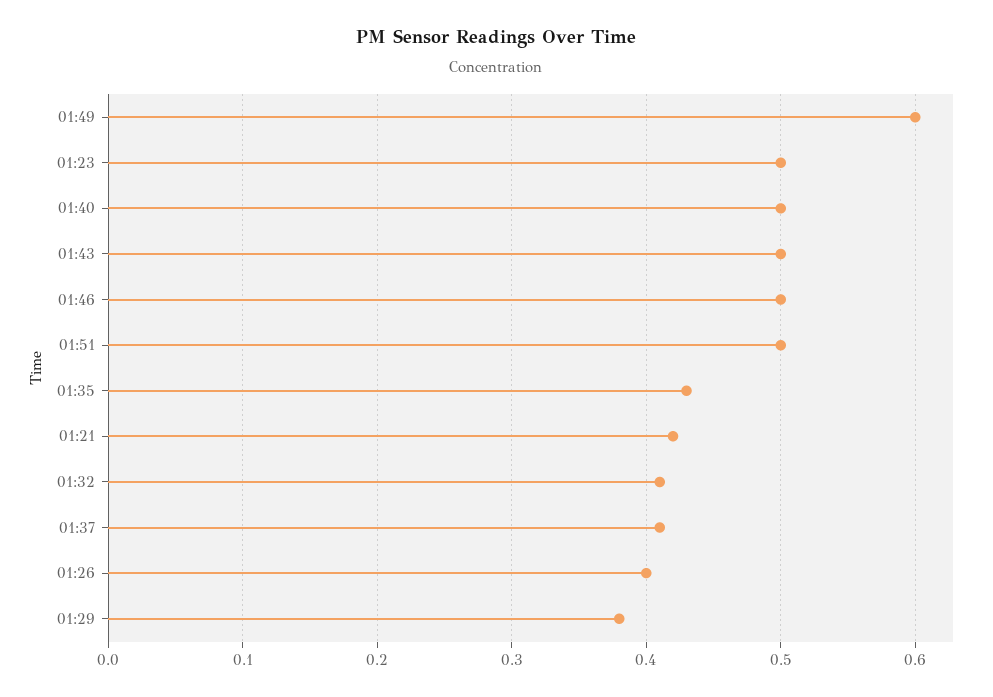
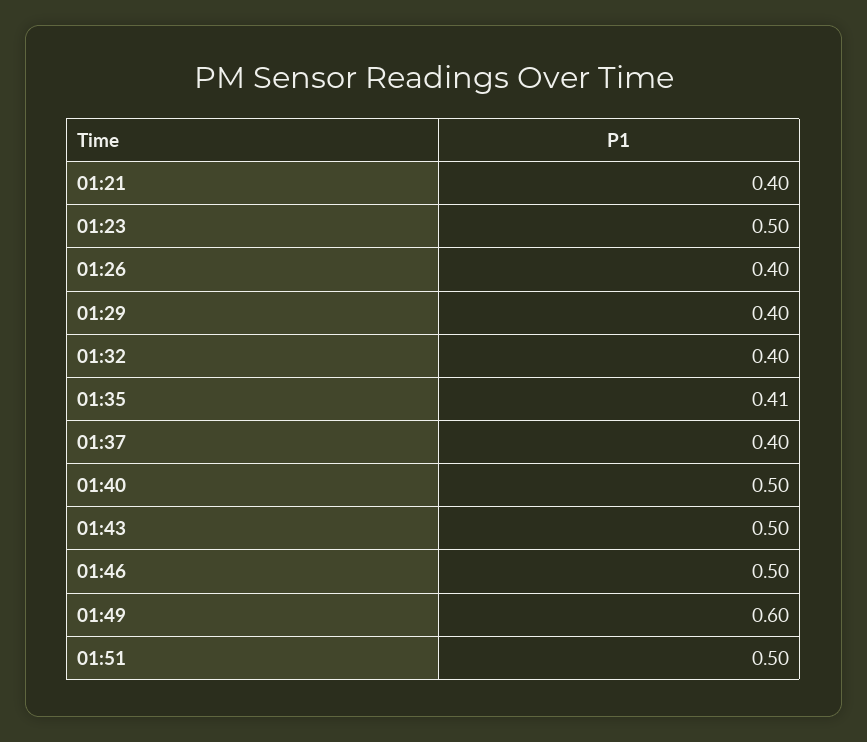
01:35: 0.43 -> 0.41
01:21: 0.42 -> 0.4
01:32: 0.41 -> 0.4
01:37: 0.41 -> 0.4
01:29: 0.38 -> 0.4

